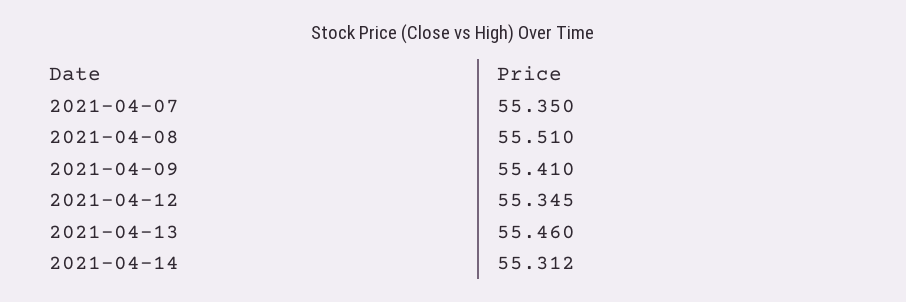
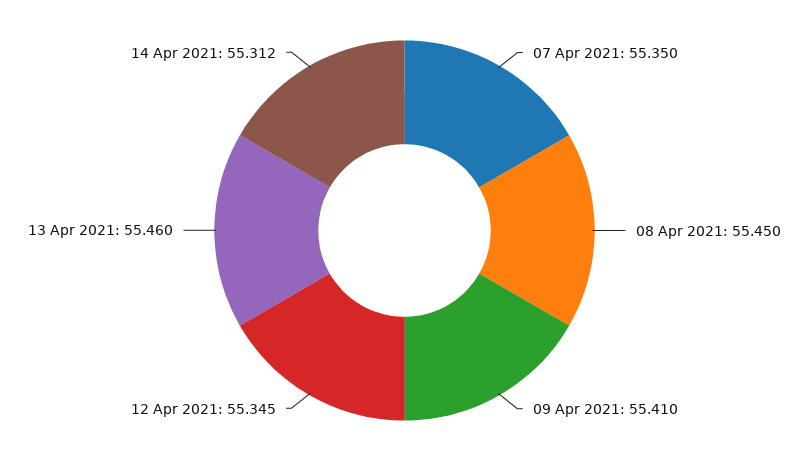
2021-04-08: 55.51 -> 55.45

